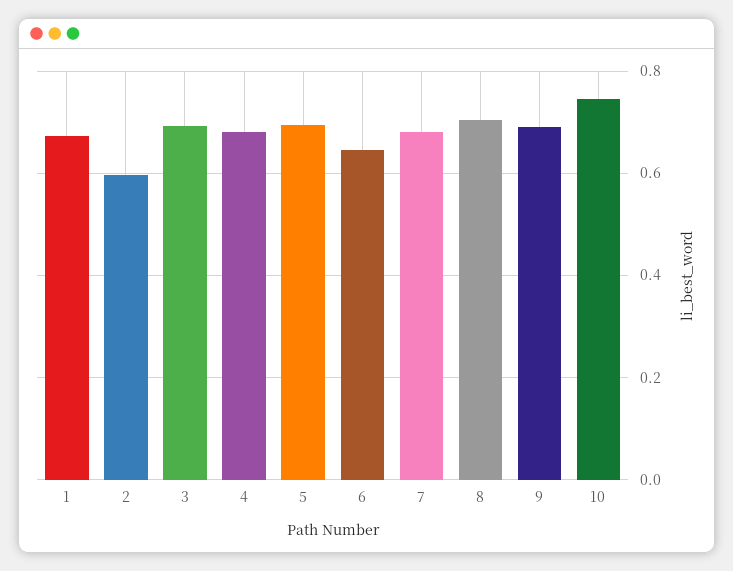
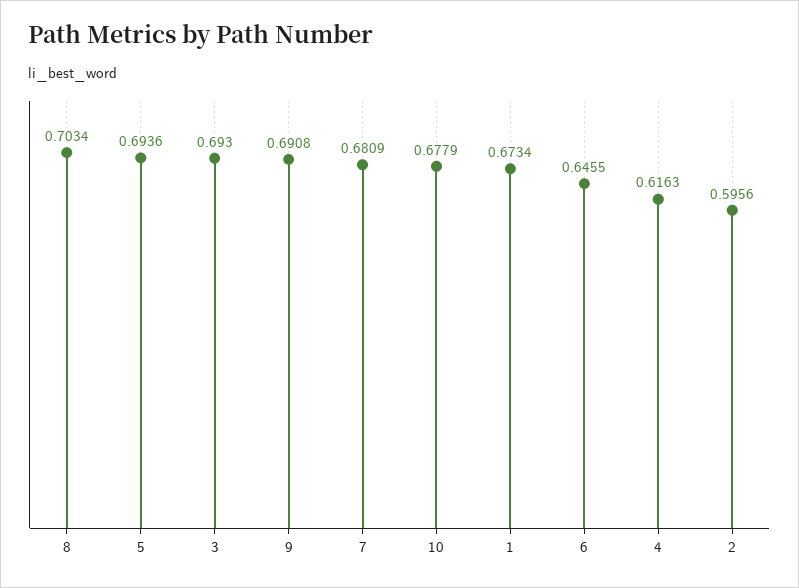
4: 0.68 -> 0.6163
10: 0.74 -> 0.6779

